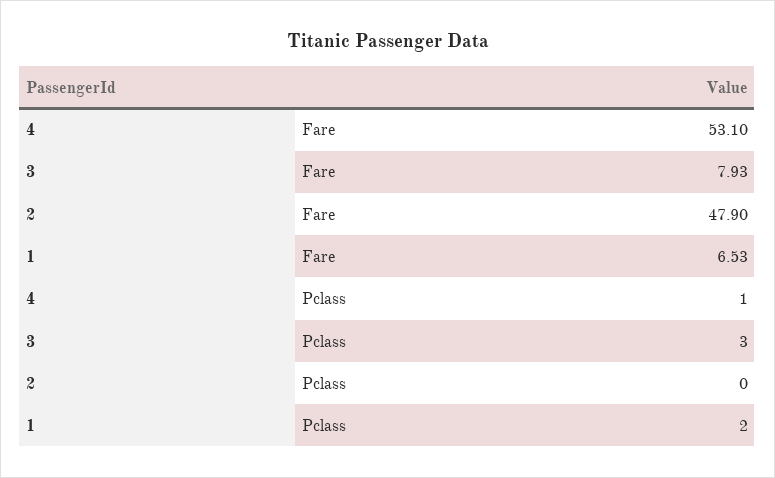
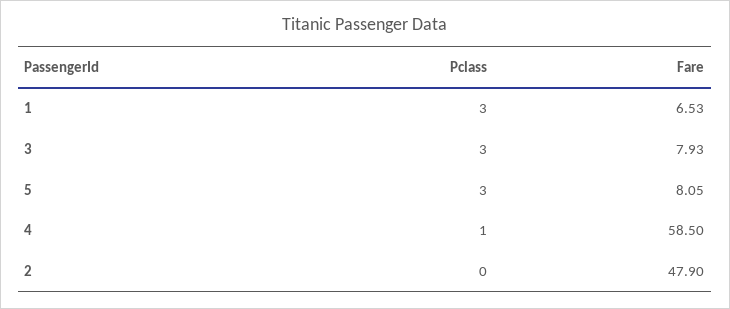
4, Fare: 53.1 -> 58.5
1, Pclass: 2 -> 3
5, Pclass: none -> 3
5, Fare: none -> 8.05

